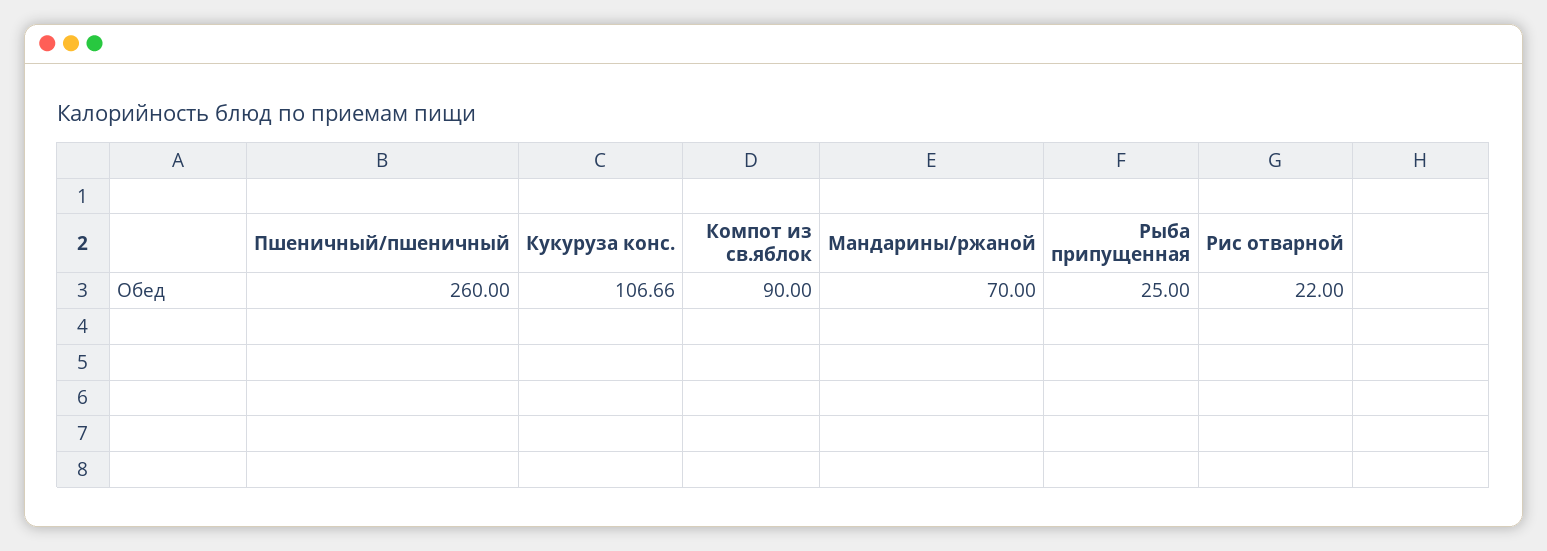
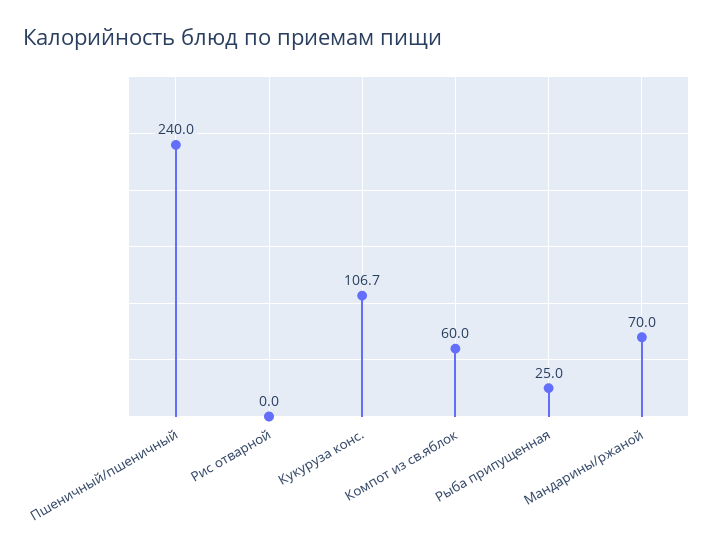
Пшеничный/пшеничный: 260 -> 240
Компот из св.яблок: 90 -> 60
Рис отварной: 22 -> 0

